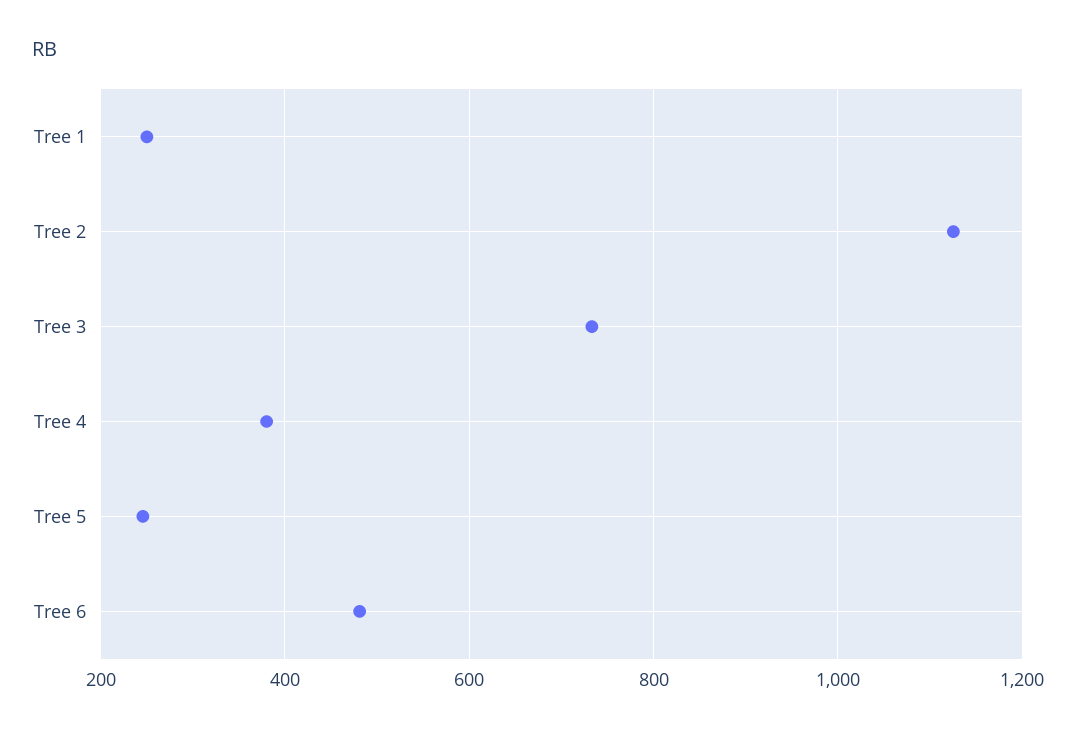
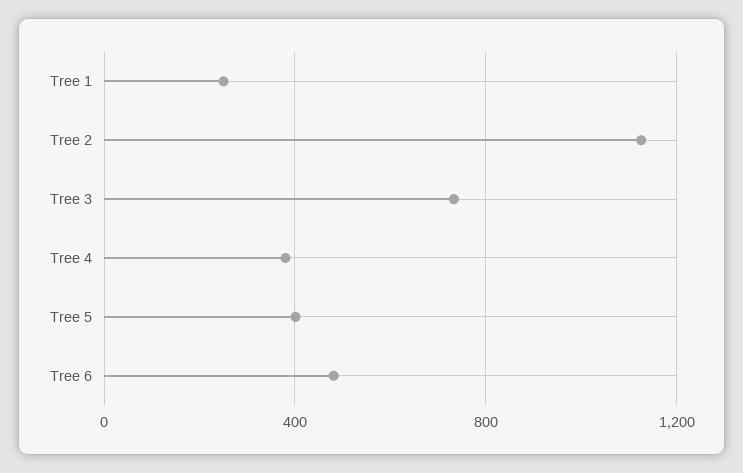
Tree 5: 240 -> 400

